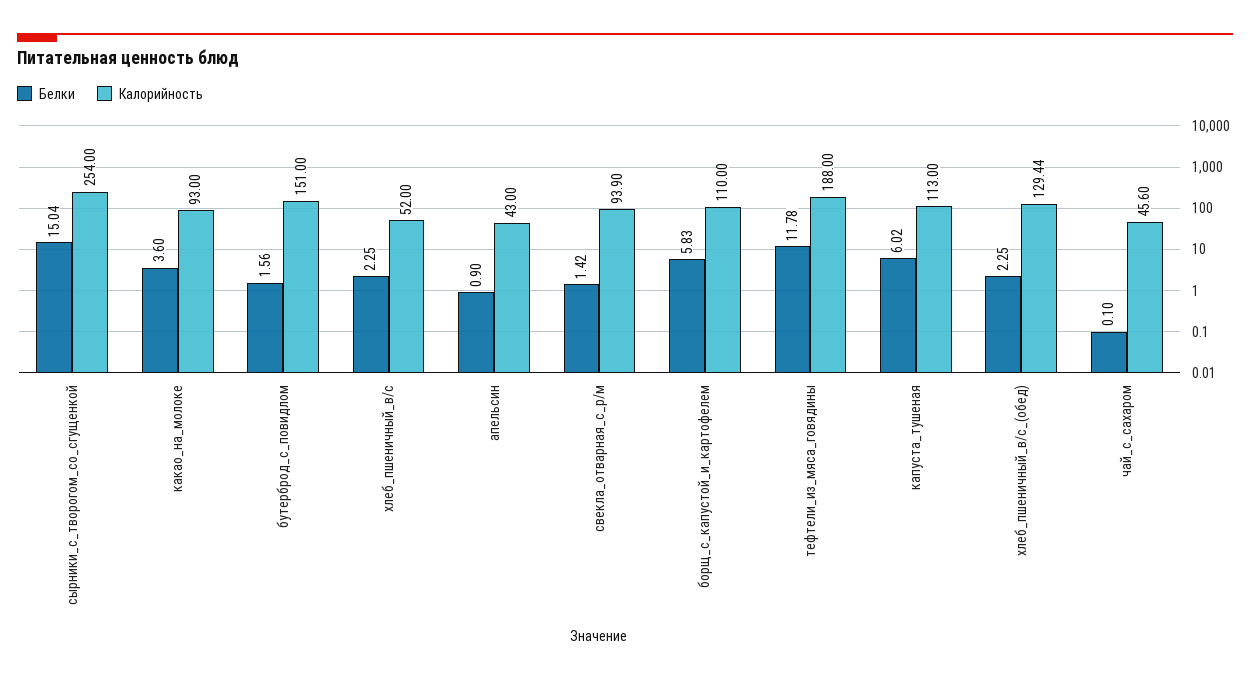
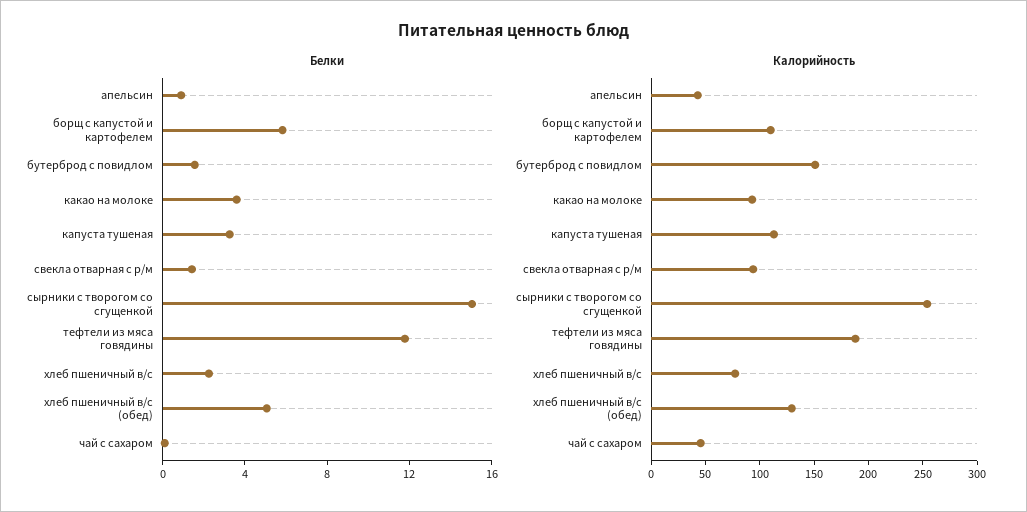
Калорийность, хлеб_пшеничный_в/с: 52 -> 80
Белки, капуста_тушеная: 6.02 -> 3
Белки, хлеб_пшеничный_в/с_(обед): 2.25 -> 5

